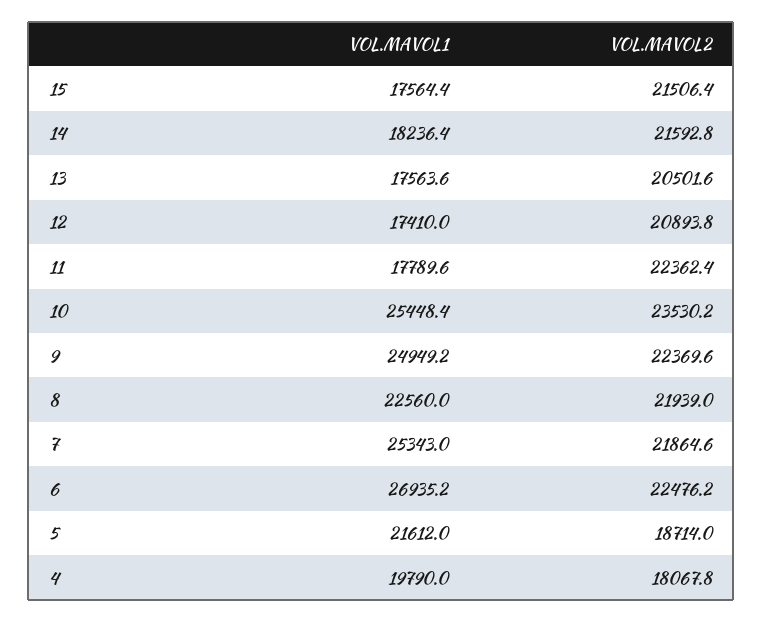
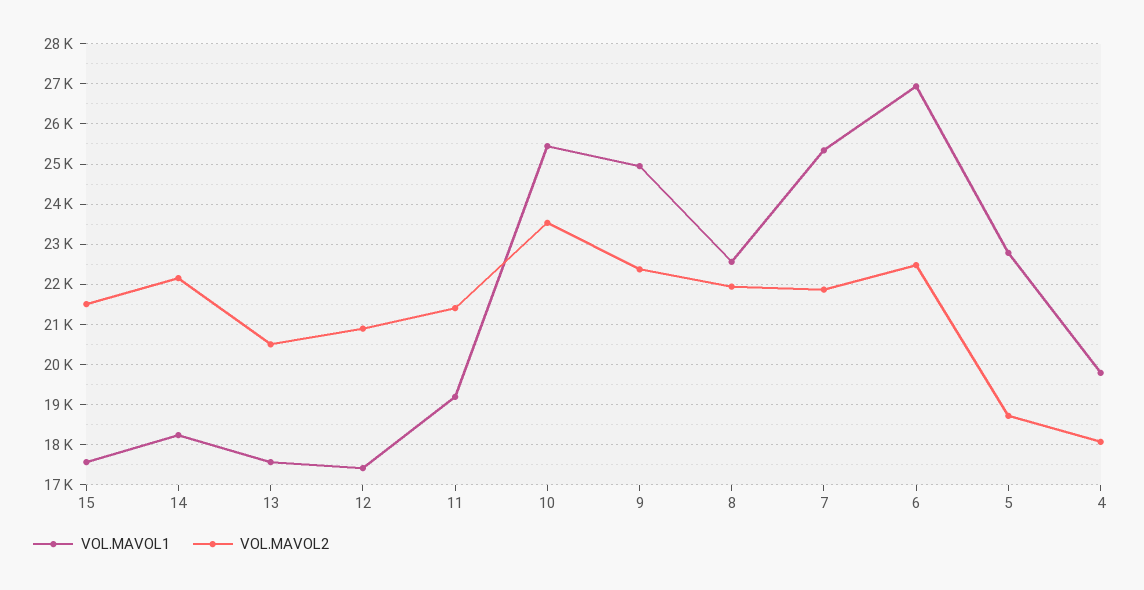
VOL.MAVOL2, 14: 21592.8 -> 22200
VOL.MAVOL1, 11: 17789.6 -> 19200
VOL.MAVOL2, 11: 22362.4 -> 21400
VOL.MAVOL1, 5: 21612 -> 22800

